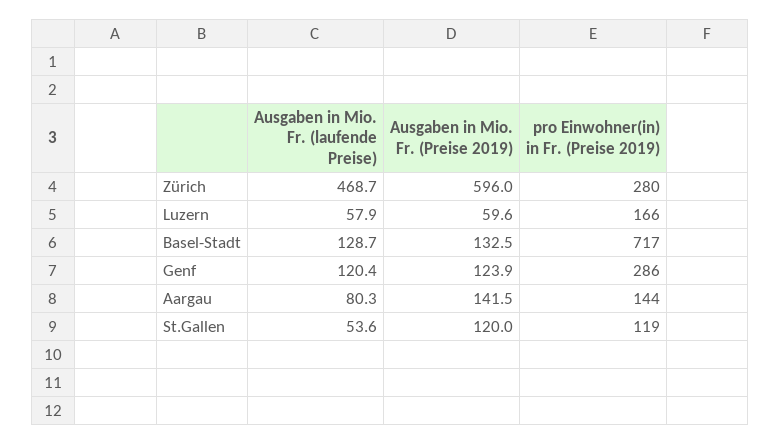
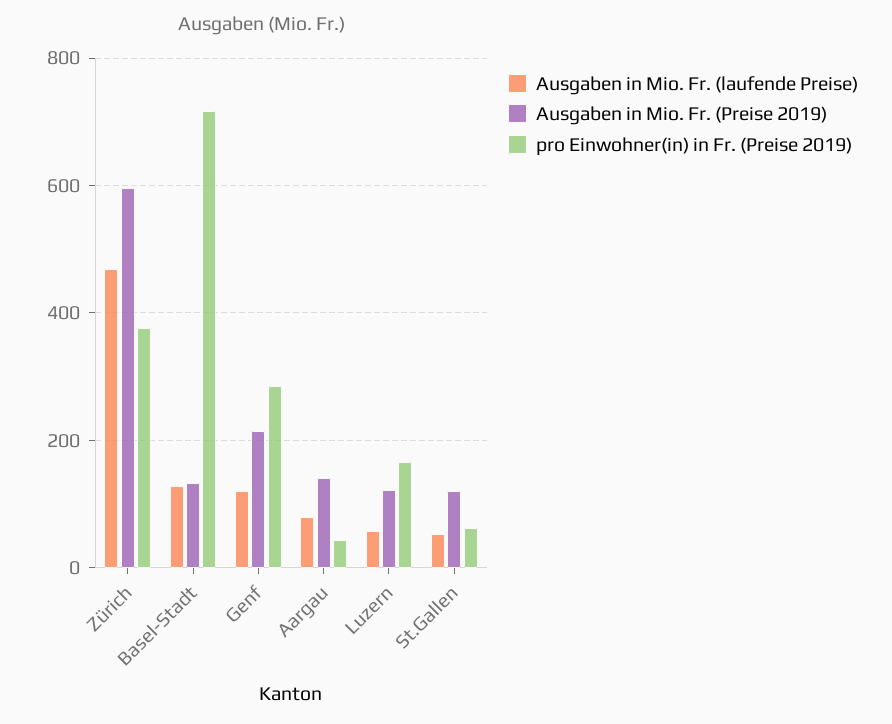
pro Einwohner(in) in Fr. (Preise 2019), Zürich: 280 -> 380
Ausgaben in Mio. Fr. (Preise 2019), Luzern: 59.6 -> 120
Ausgaben in Mio. Fr. (Preise 2019), Genf: 123.9 -> 220
pro Einwohner(in) in Fr. (Preise 2019), Aargau: 144 -> 40
pro Einwohner(in) in Fr. (Preise 2019), St.Gallen: 119 -> 60

